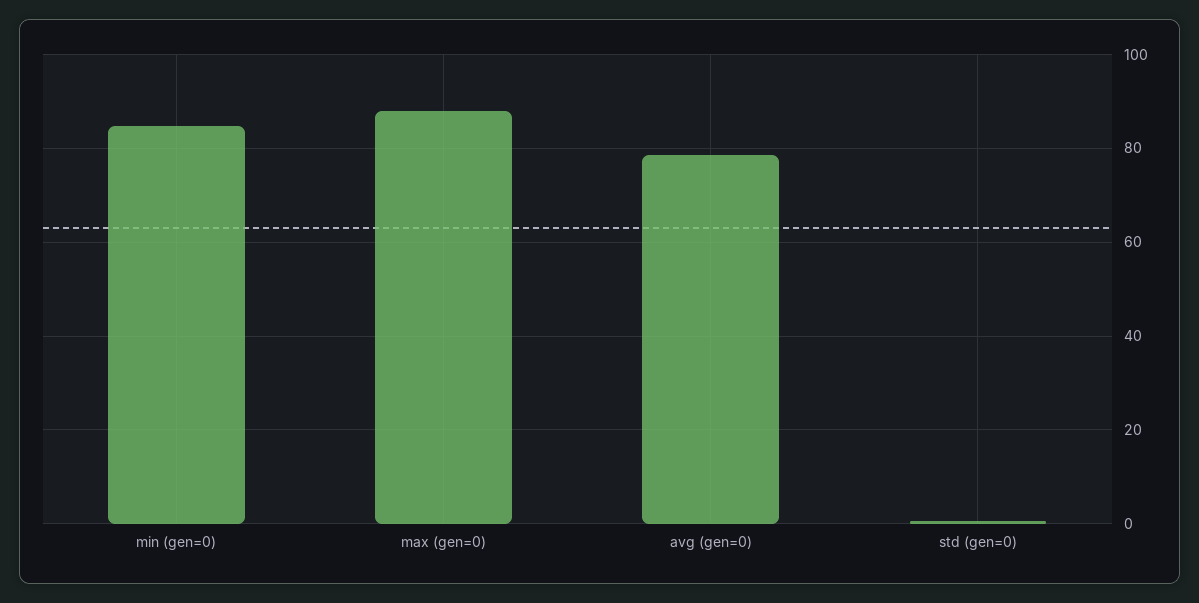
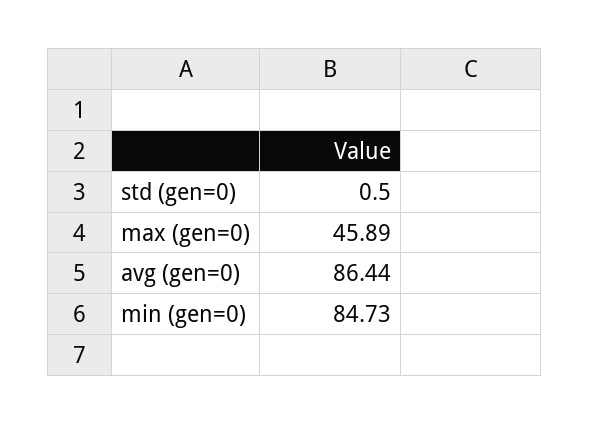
max (gen=0): 88 -> 45.89
avg (gen=0): 78 -> 86.44

